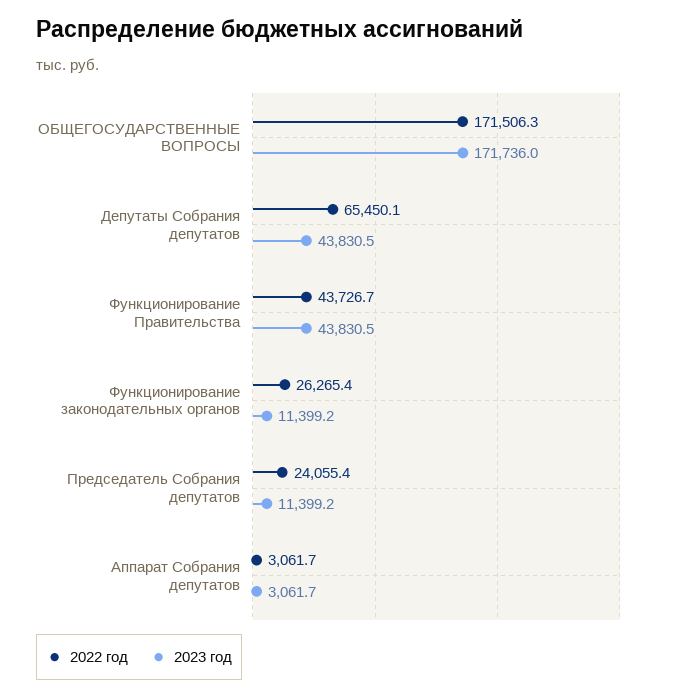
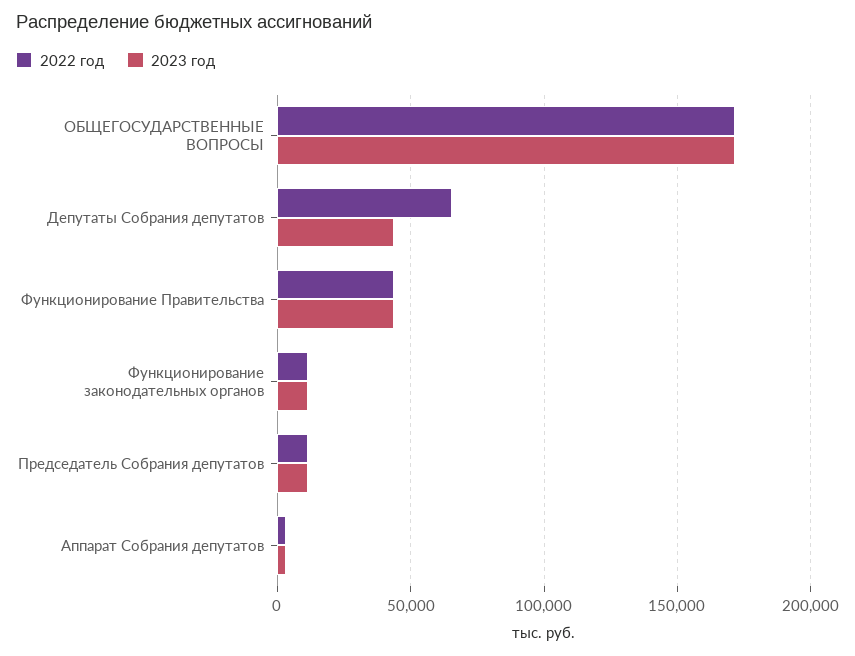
2022 год, Функционирование законодательных органов: 26265.4 -> 10000
2022 год, Председатель Собрания депутатов: 24055.4 -> 10000

